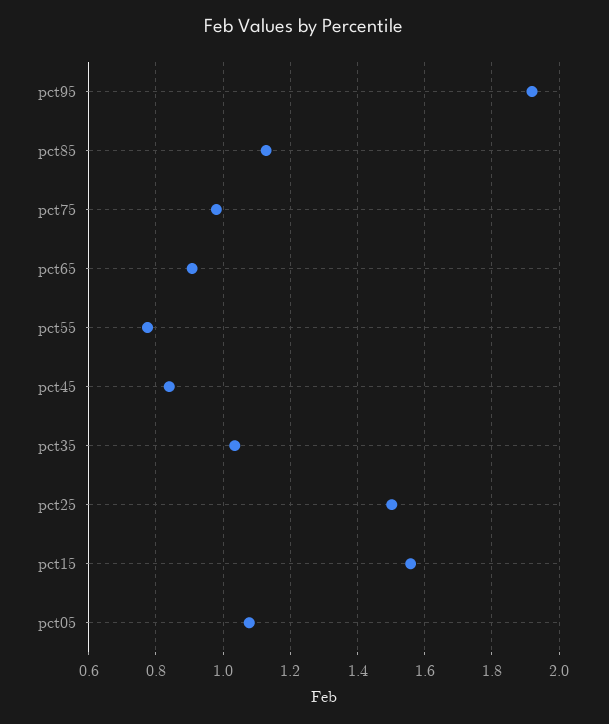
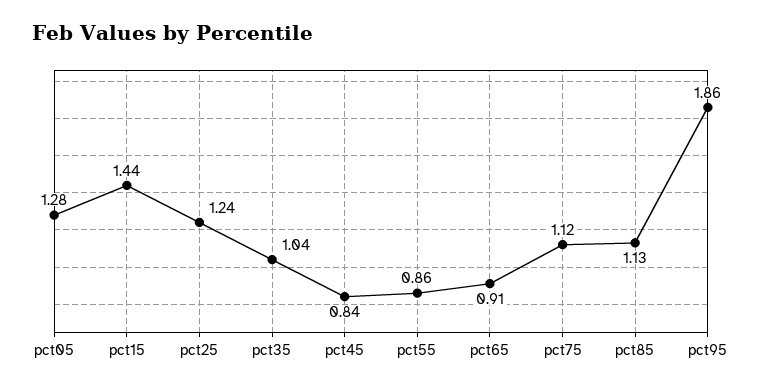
pct95: 1.92 -> 1.86
pct75: 0.98 -> 1.12
pct55: 0.78 -> 0.86
pct25: 1.5 -> 1.24
pct15: 1.56 -> 1.44
pct05: 1.08 -> 1.28

